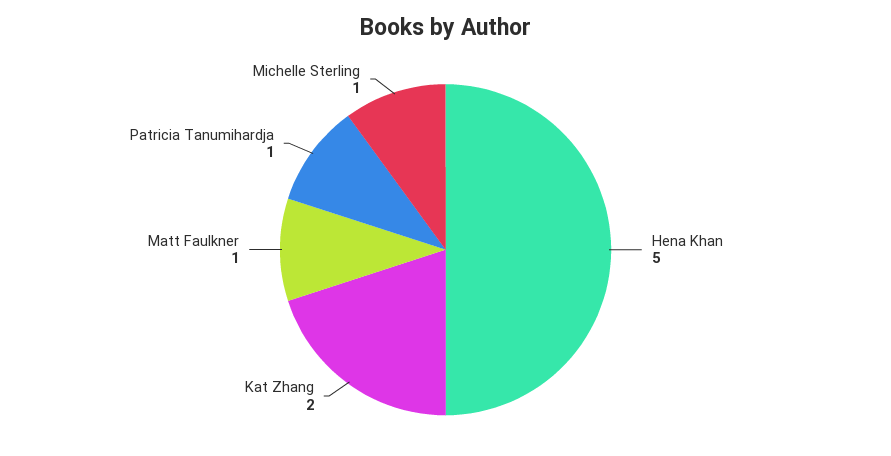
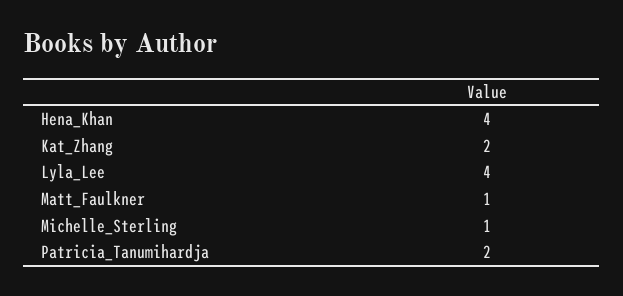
Hena Khan: 5 -> 4
Patricia Tanumihardja: 1 -> 2
Lyla_Lee: none -> 4

